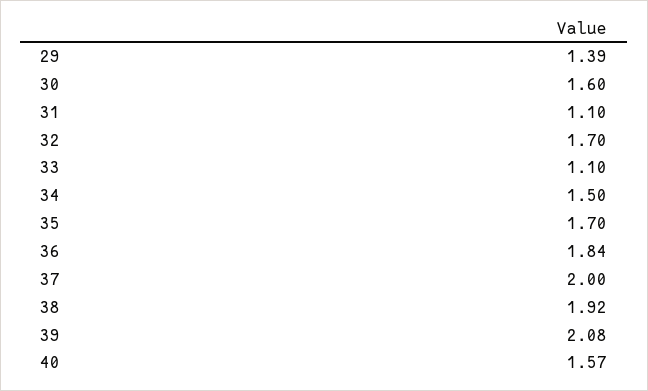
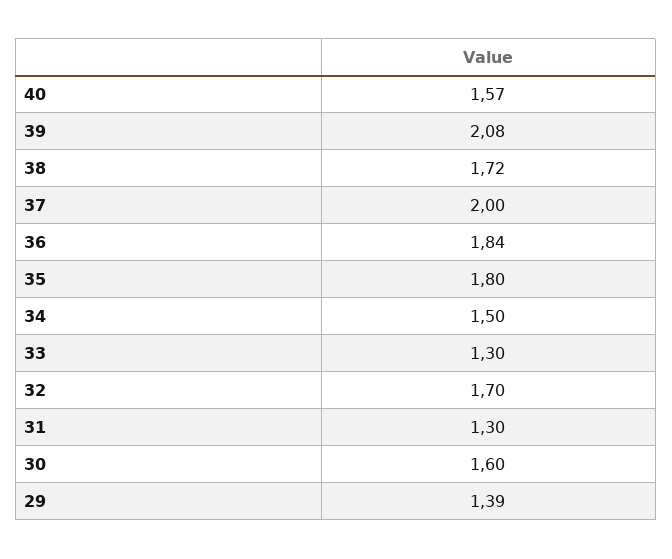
31: 1.1 -> 1.3
33: 1.1 -> 1.3
35: 1.7 -> 1.8
38: 1.92 -> 1.72

